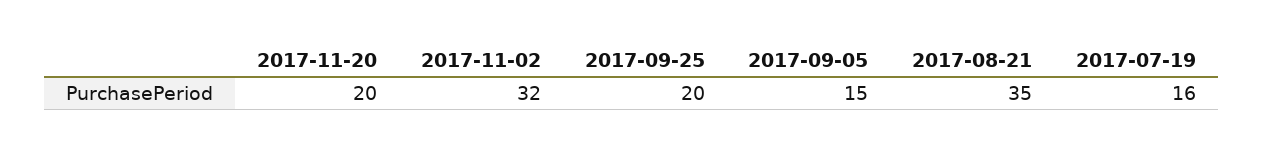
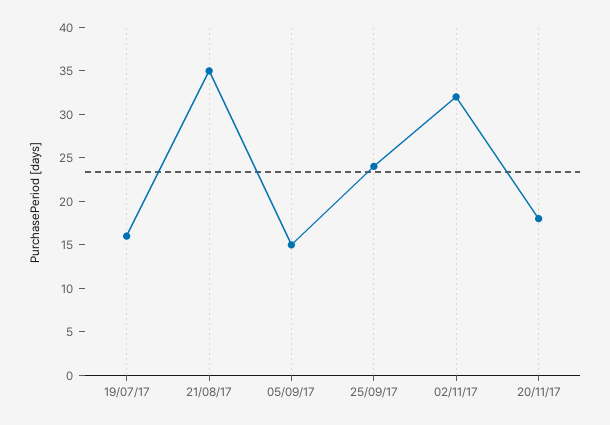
2017-11-20: 20 -> 18
2017-09-25: 20 -> 24

